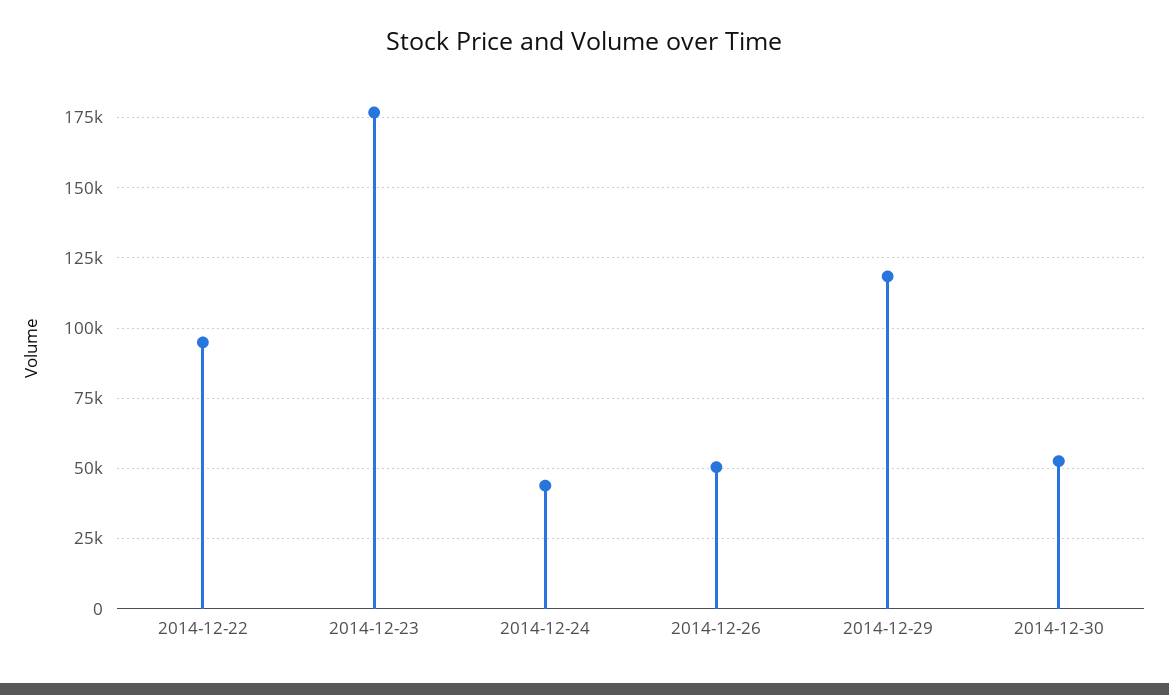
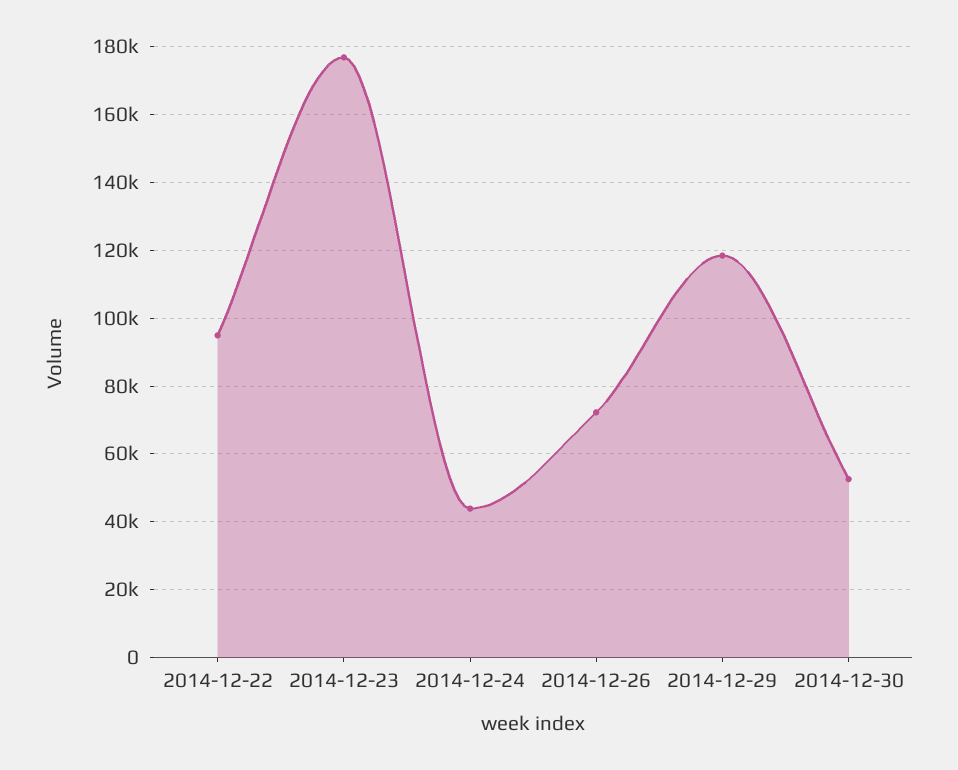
2014-12-26: 50000 -> 72000

